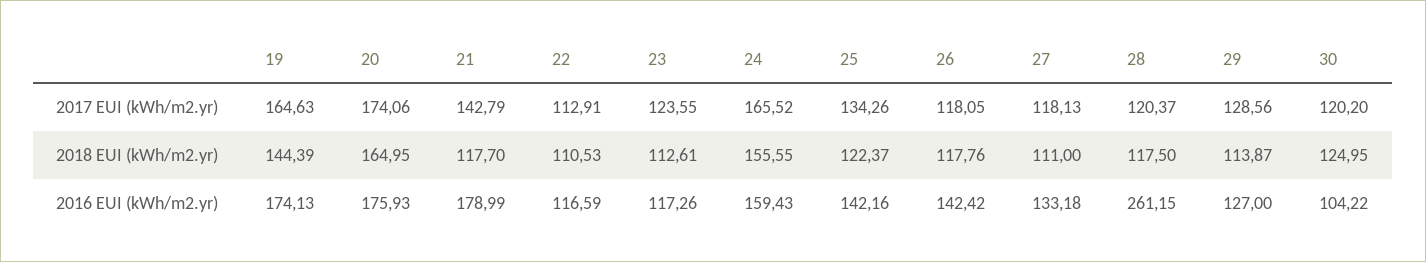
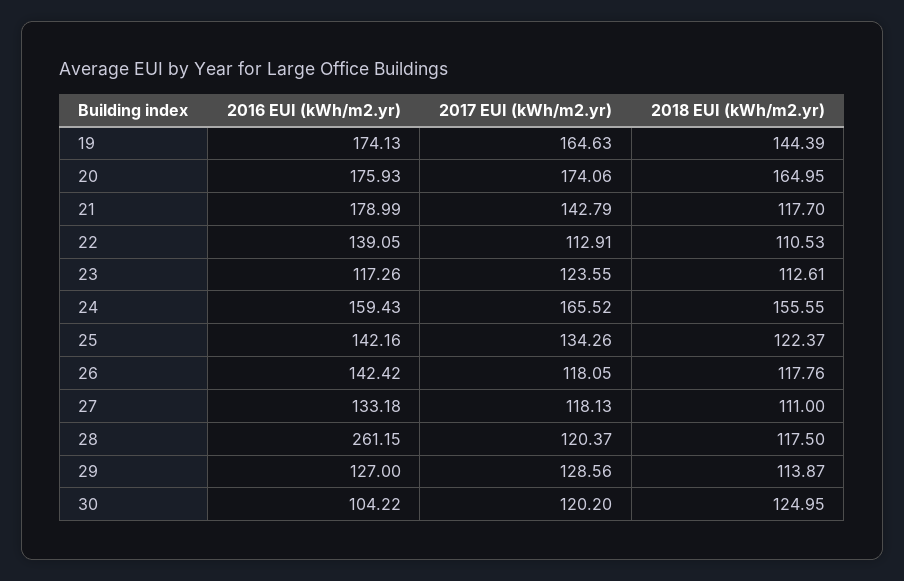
22, 2016 EUI (kWh/m2.yr): 116.59 -> 139.05

